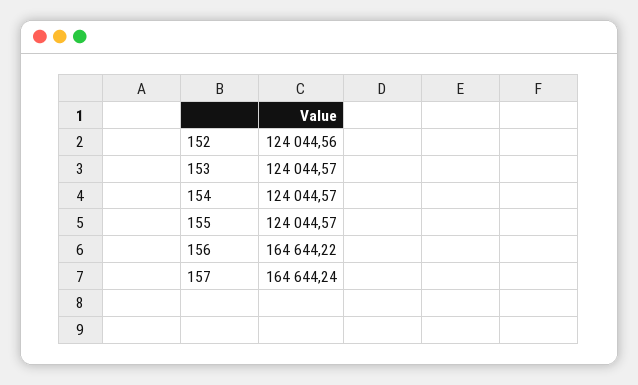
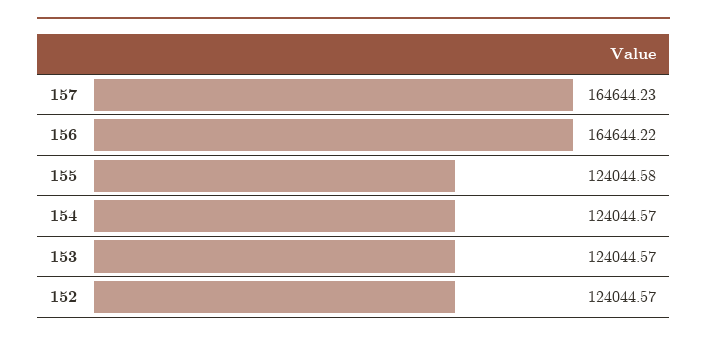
152: 124044.56 -> 124044.57
155: 124044.57 -> 124044.58
157: 164644.24 -> 164644.23

